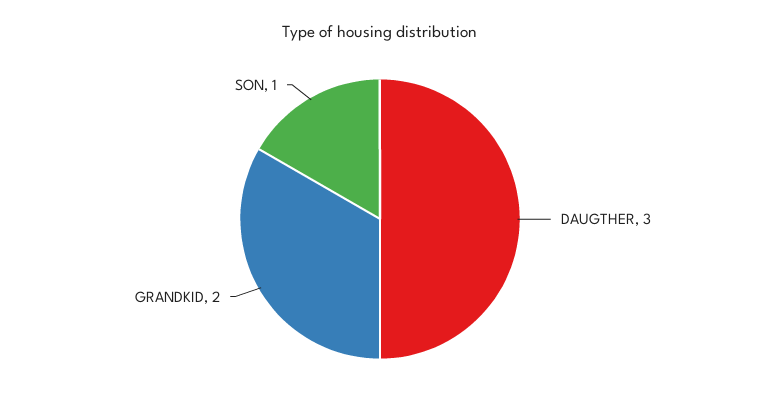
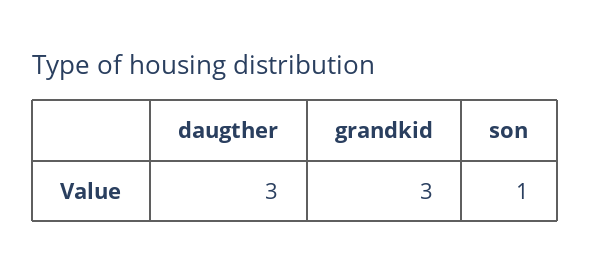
GRANDKID: 2 -> 3

